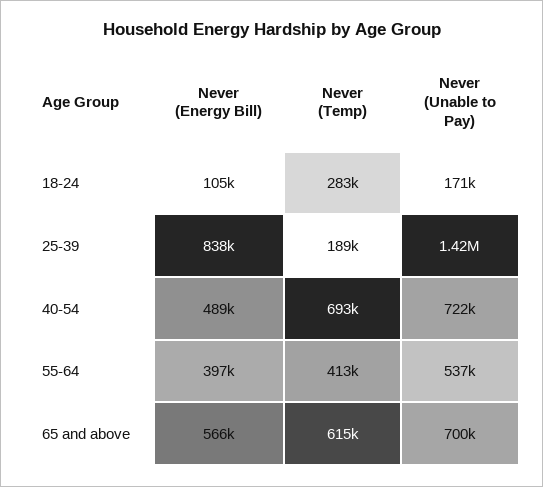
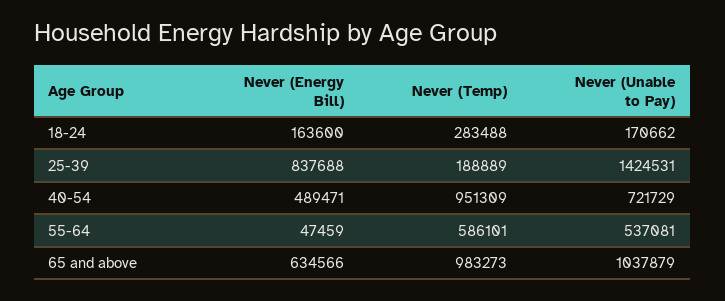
Never (Energy Bill), 18-24: 105000 -> 163600
Never (Temp), 40-54: 693000 -> 951309
Never (Energy Bill), 55-64: 397000 -> 47459
Never (Temp), 55-64: 413000 -> 586101
Never (Energy Bill), 65 and above: 566000 -> 634566
Never (Temp), 65 and above: 615000 -> 983273
Never (Unable to Pay), 65 and above: 700000 -> 1037879

